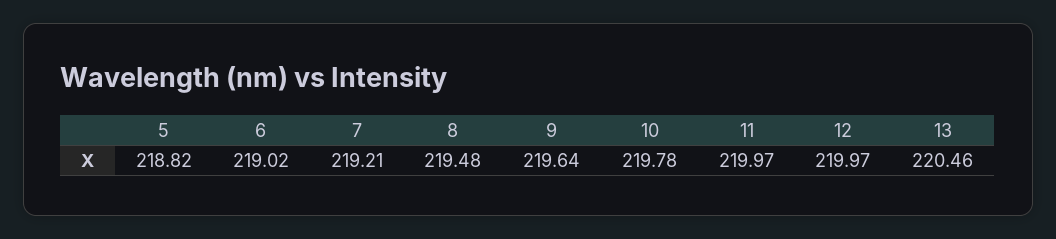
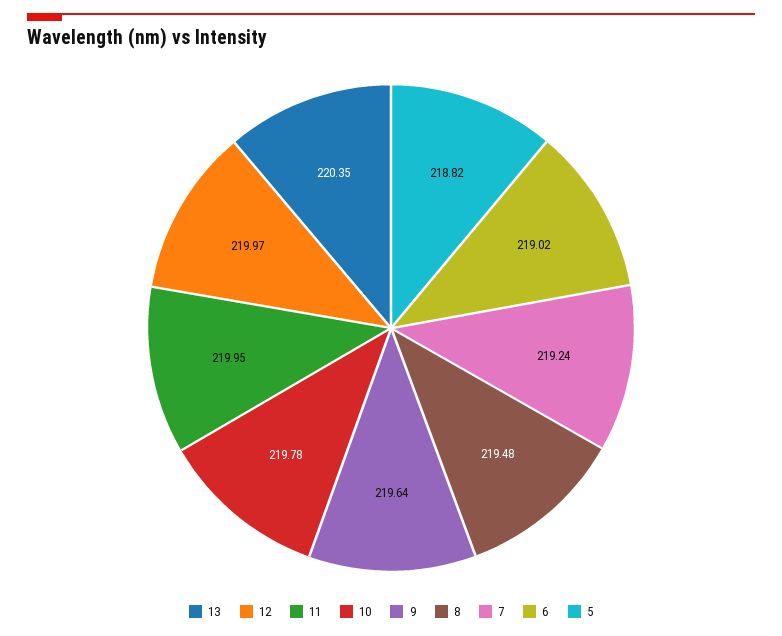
7: 219.21 -> 219.24
11: 219.97 -> 219.95
13: 220.46 -> 220.35

